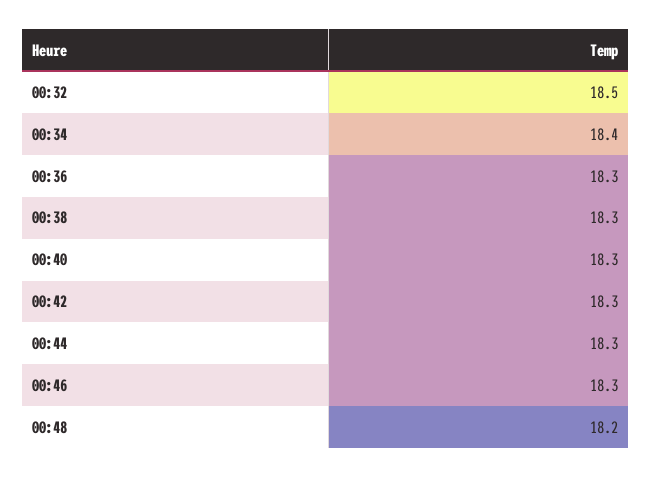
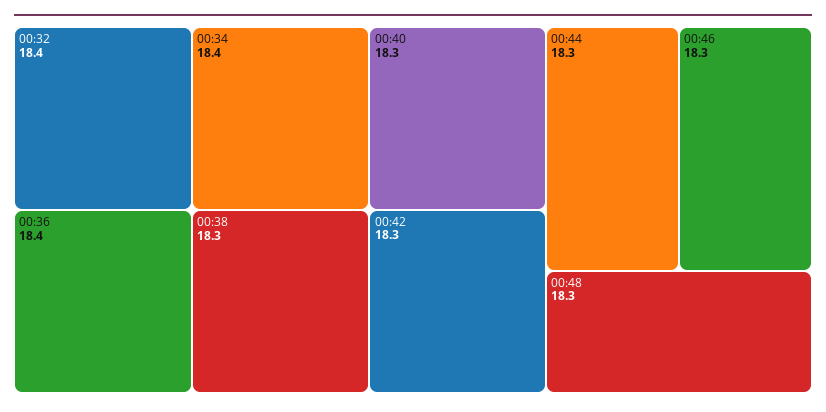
00:32: 18.5 -> 18.4
00:36: 18.3 -> 18.4
00:48: 18.2 -> 18.3

